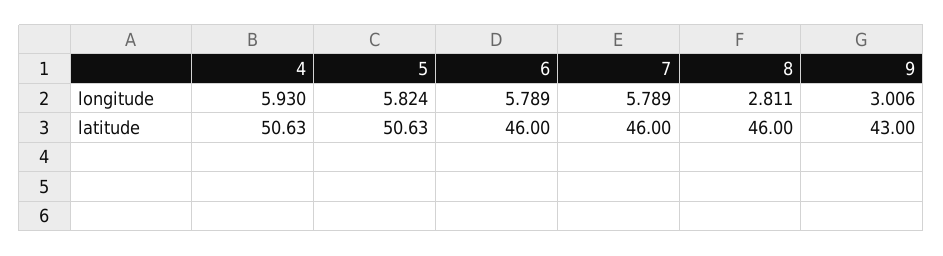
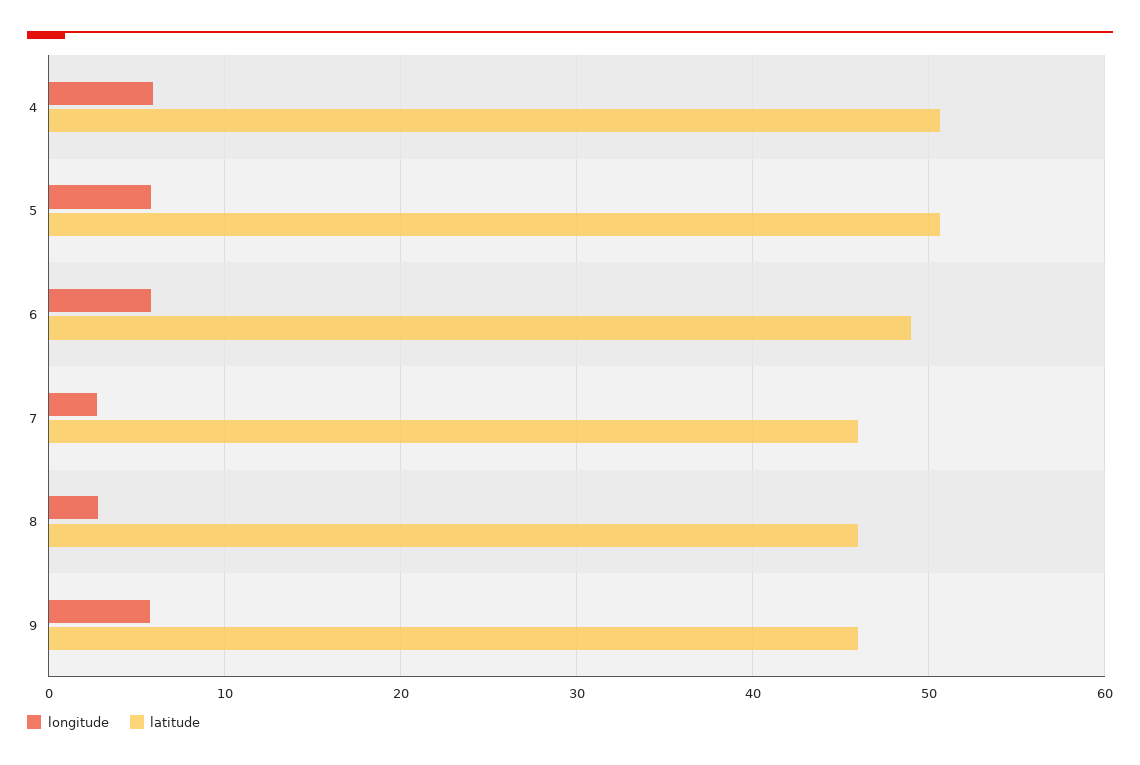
longitude, 7: 5.789 -> 3
longitude, 9: 3.006 -> 6
latitude, 6: 46 -> 49
latitude, 9: 43 -> 46

